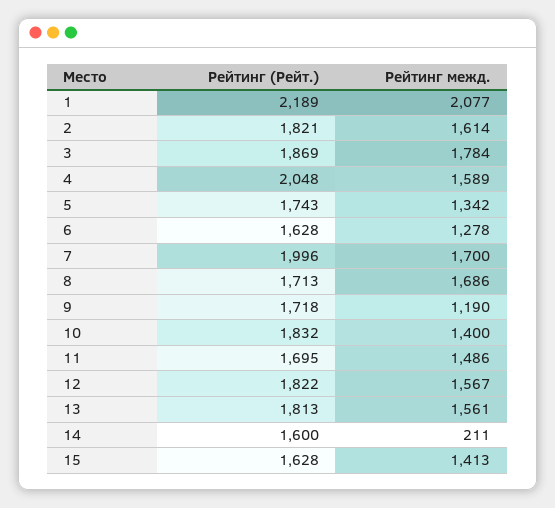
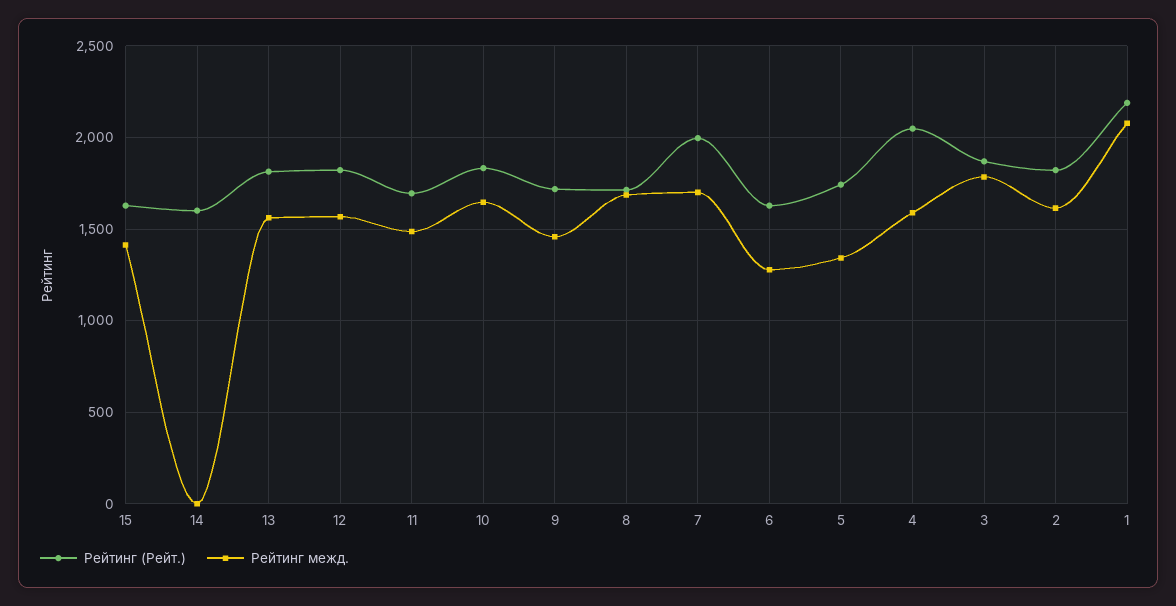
Рейтинг межд., 9: 1190 -> 1450
Рейтинг межд., 10: 1400 -> 1650
Рейтинг межд., 14: 211 -> 0

